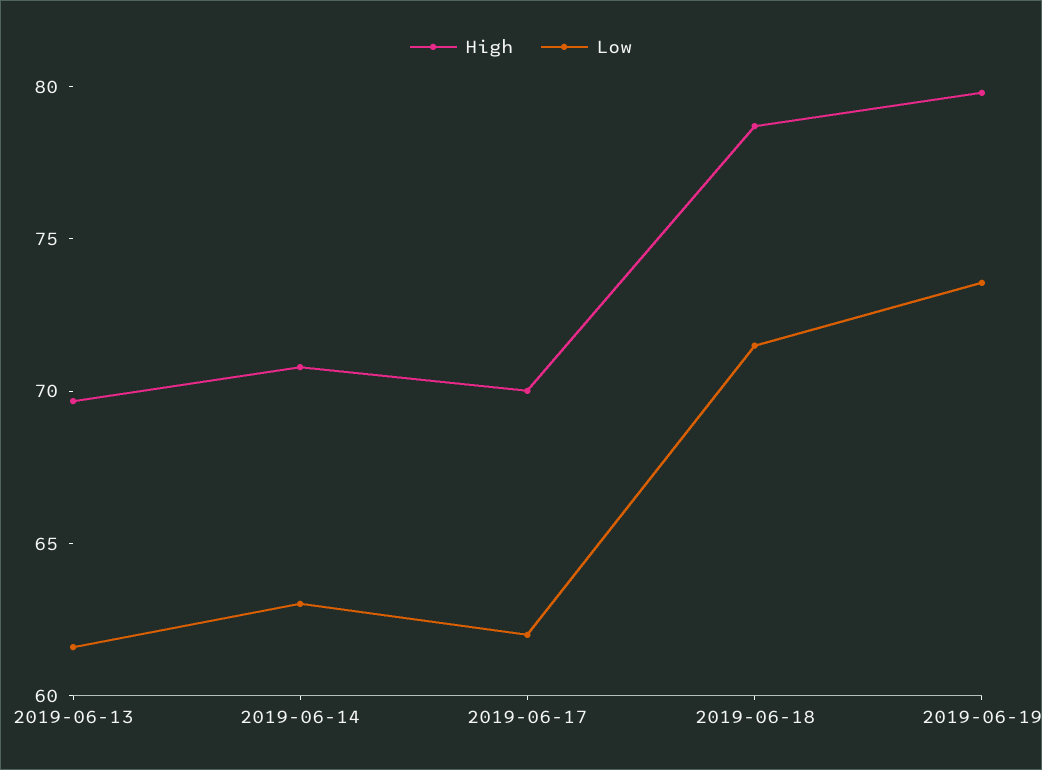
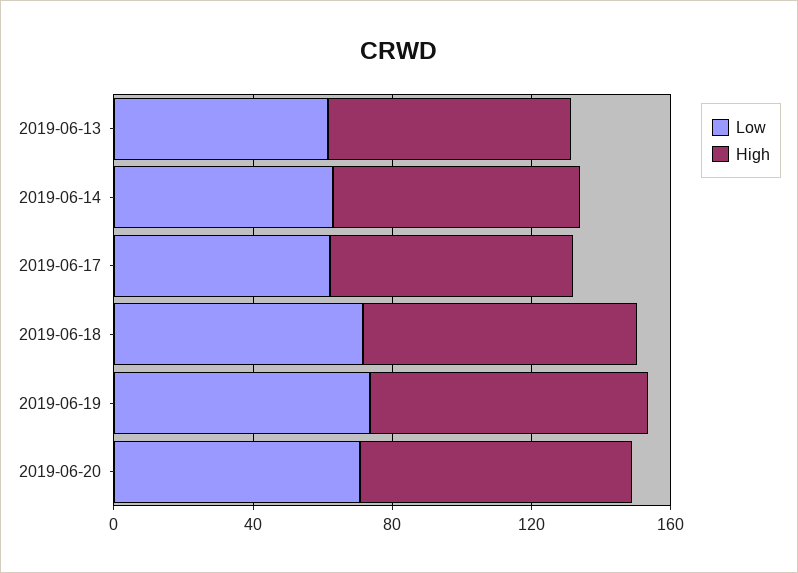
Low, 2019-06-20: none -> 70
High, 2019-06-20: none -> 80

